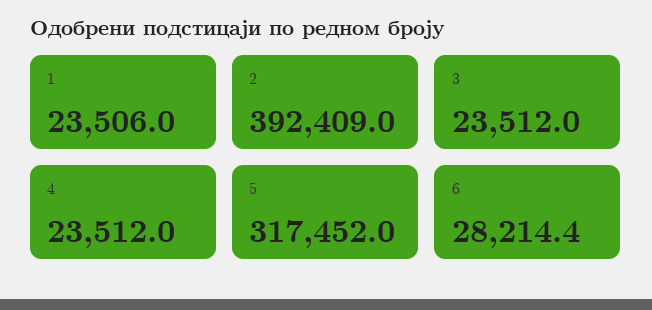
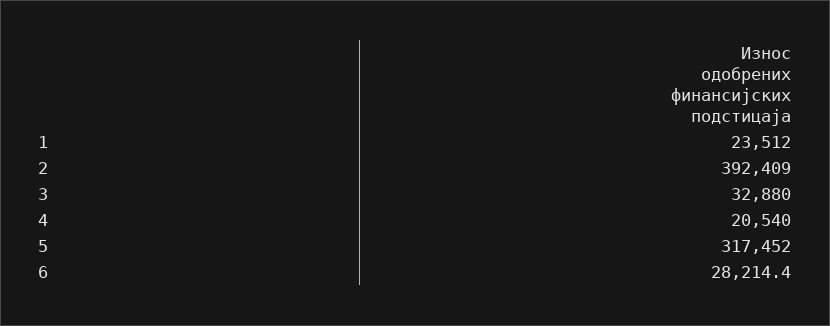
1: 23506 -> 23512
3: 23512 -> 32880
4: 23512 -> 20540

